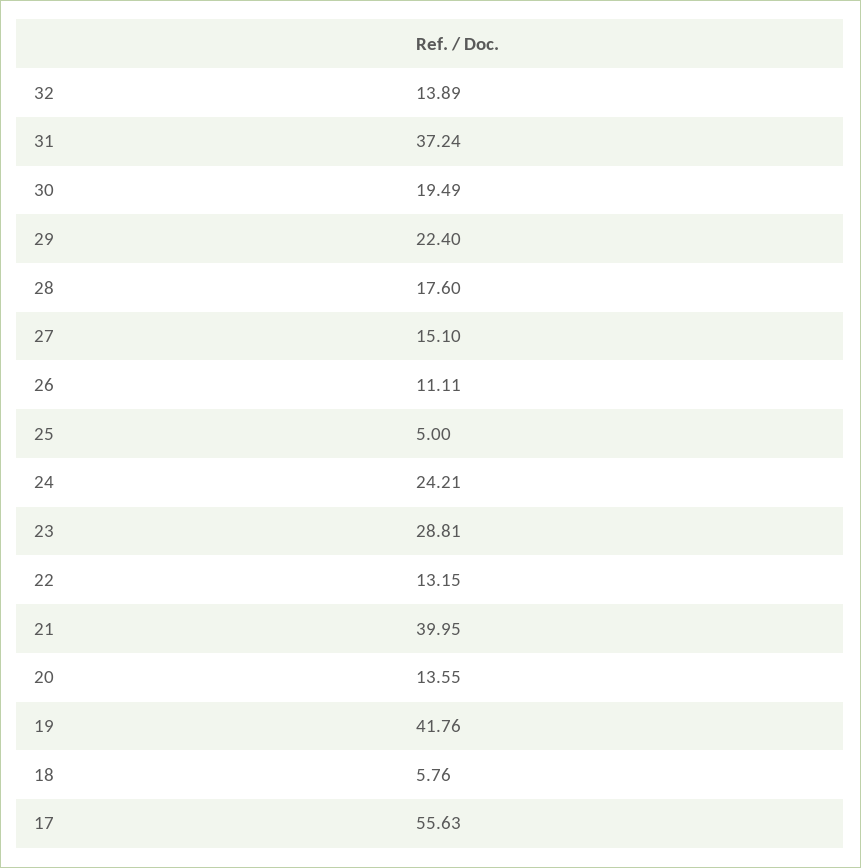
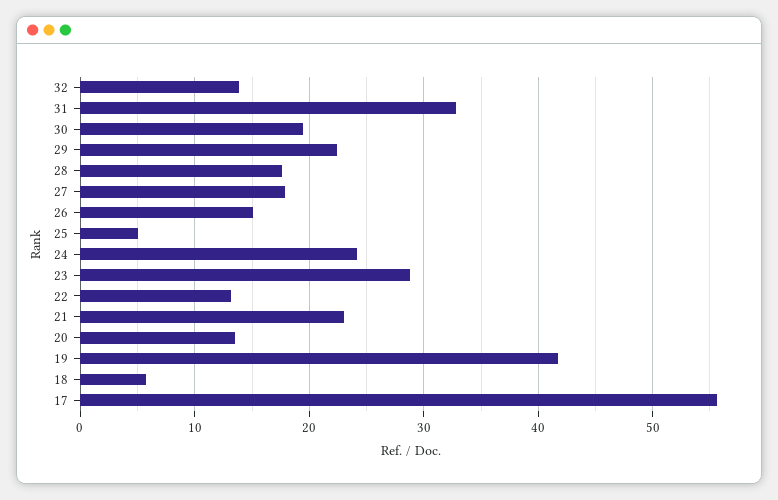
31: 37.24 -> 33
27: 15.1 -> 18
26: 11.11 -> 15
21: 39.95 -> 23

